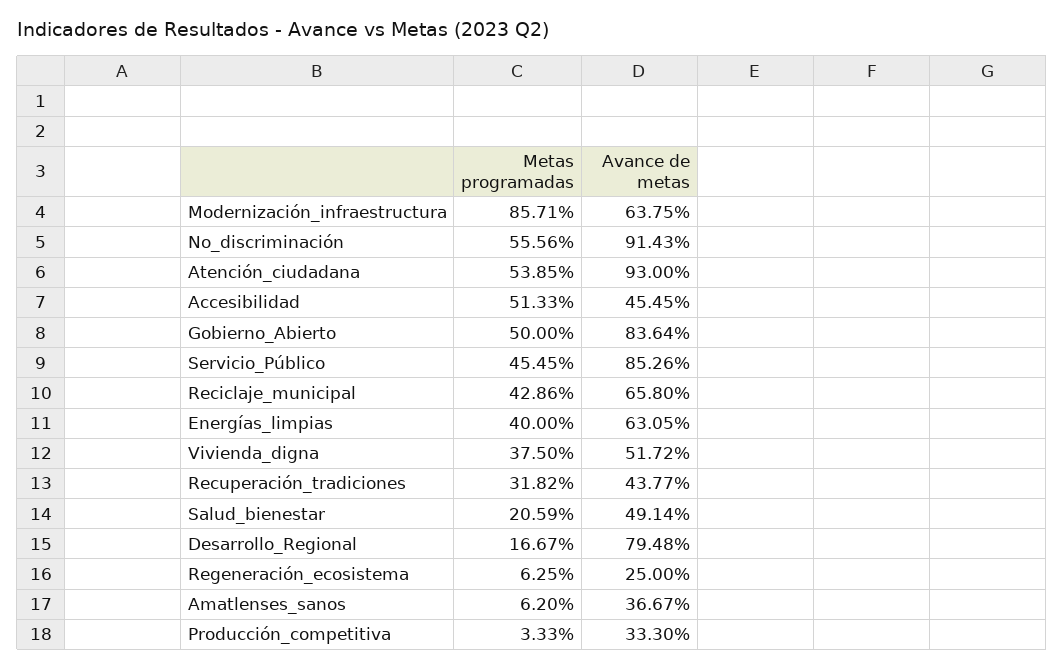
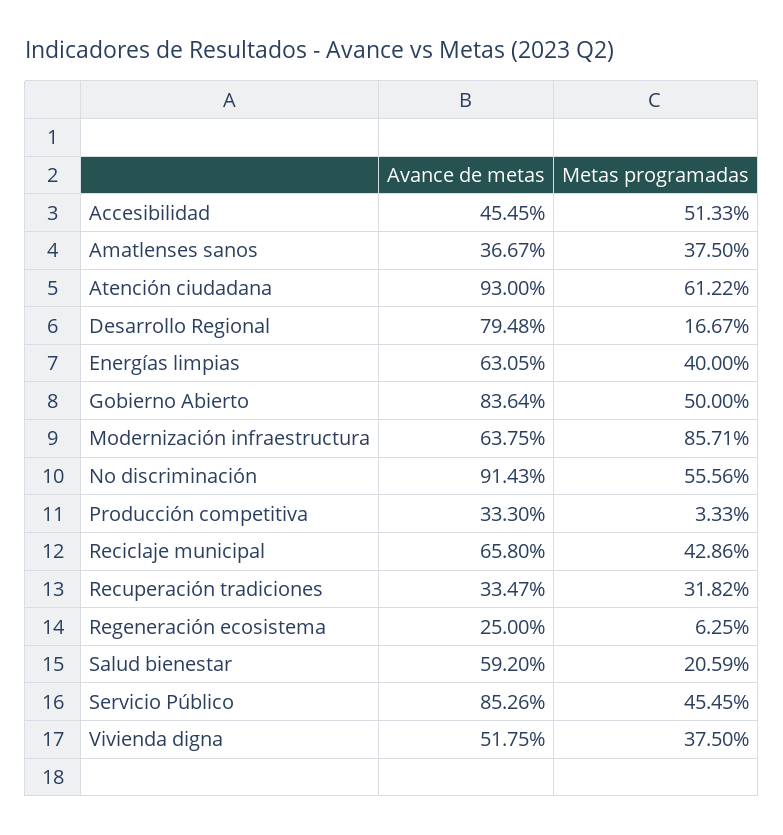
Metas programadas, Atención_ciudadana: 53.85 -> 61.22
Avance de metas, Vivienda_digna: 51.72 -> 51.75
Avance de metas, Recuperación_tradiciones: 43.77 -> 33.47
Avance de metas, Salud_bienestar: 49.14 -> 59.2
Metas programadas, Amatlenses_sanos: 6.2 -> 37.5

